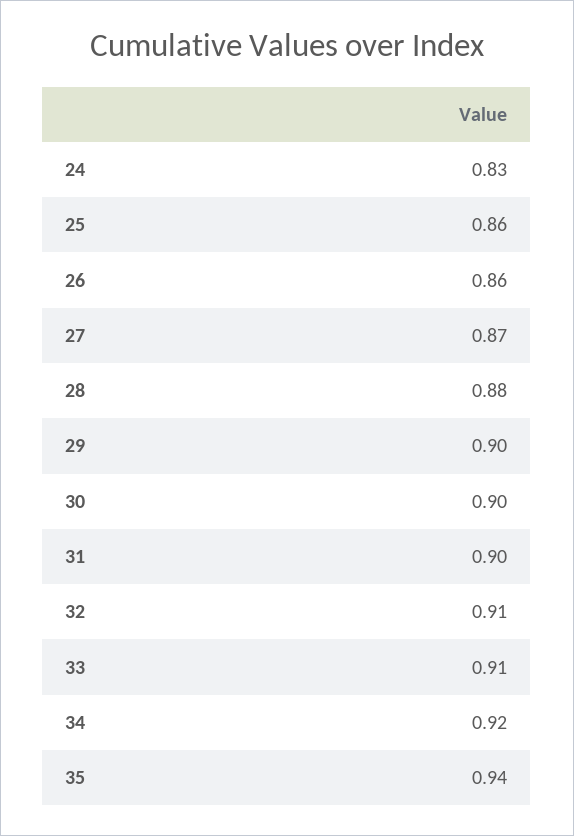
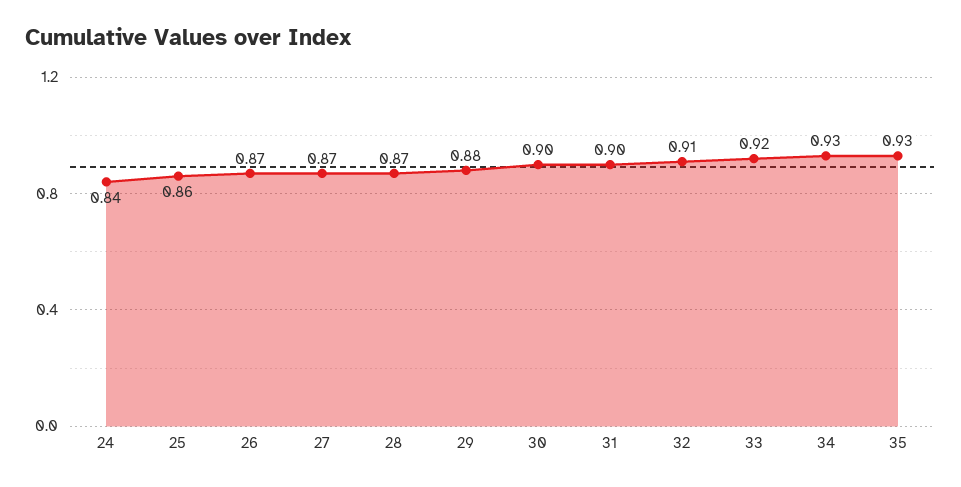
24: 0.83 -> 0.84
26: 0.86 -> 0.87
28: 0.88 -> 0.87
29: 0.9 -> 0.88
33: 0.91 -> 0.92
34: 0.92 -> 0.93
35: 0.94 -> 0.93

